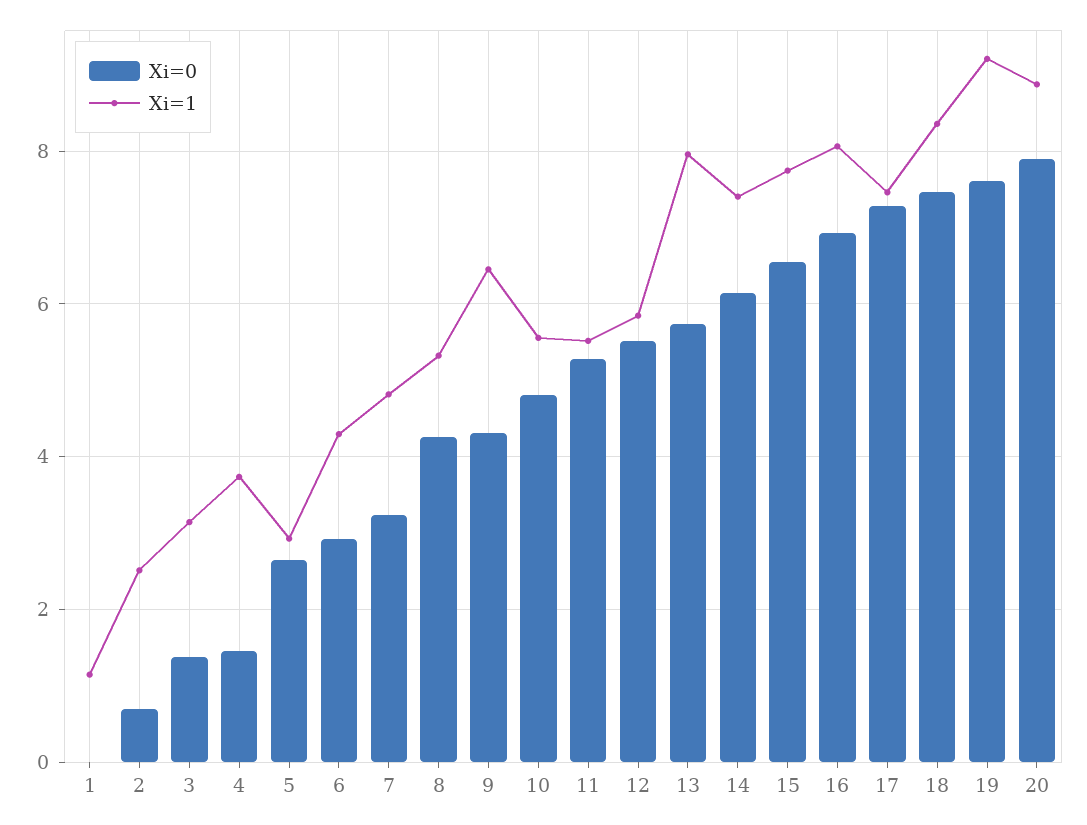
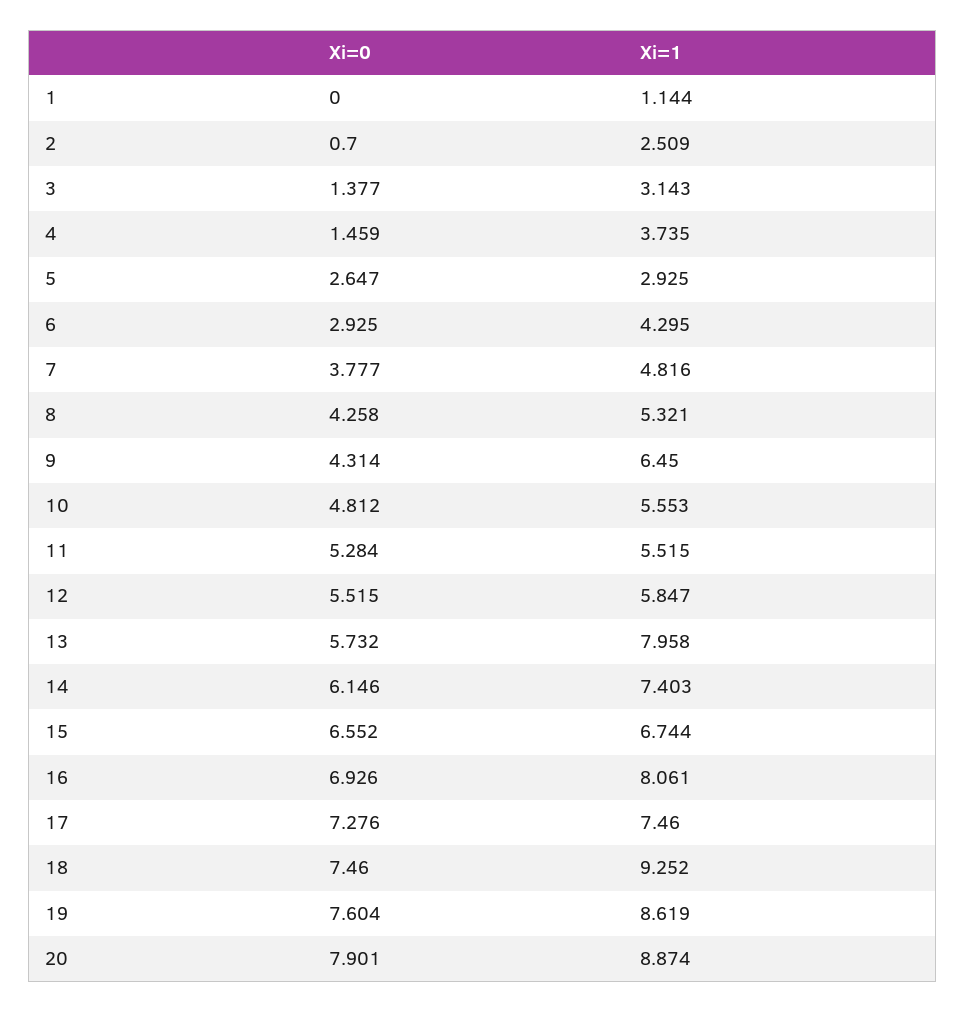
Xi=0, 7: 3.2 -> 3.777
Xi=1, 15: 7.8 -> 6.744
Xi=1, 18: 8.4 -> 9.252
Xi=1, 19: 9.2 -> 8.619

